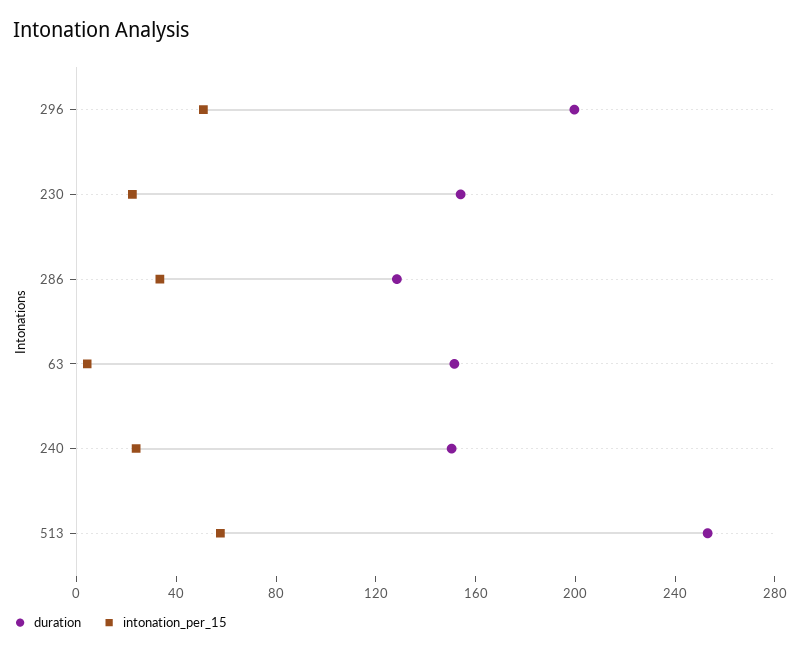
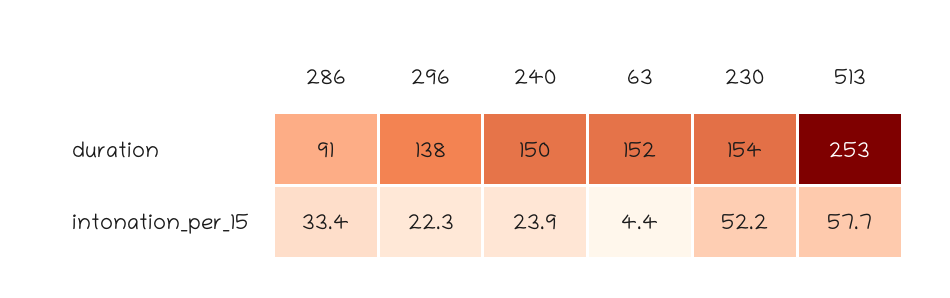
duration, 296: 200 -> 138
intonation_per_15, 296: 50 -> 22.3
intonation_per_15, 230: 20 -> 52.2
duration, 286: 130 -> 91

